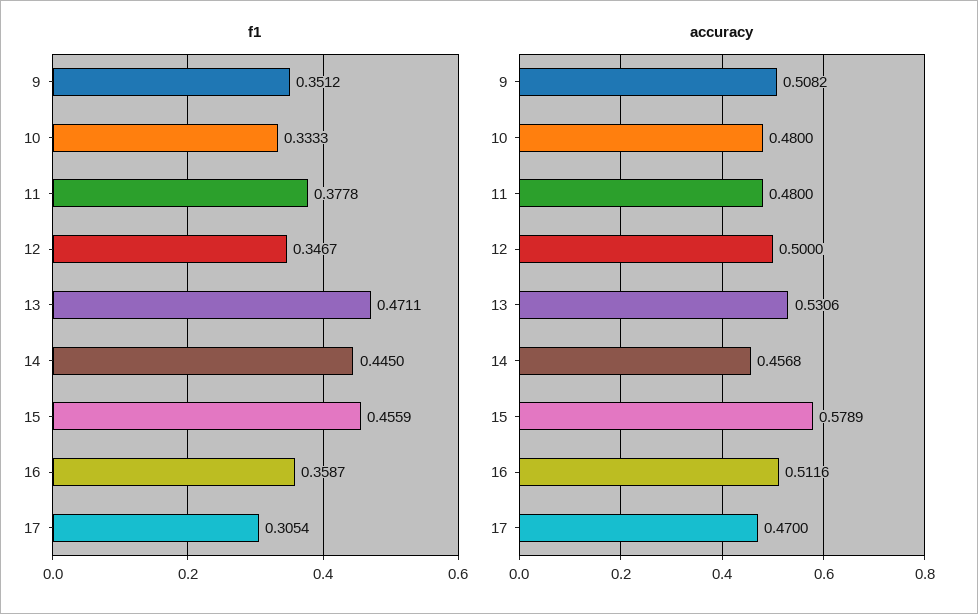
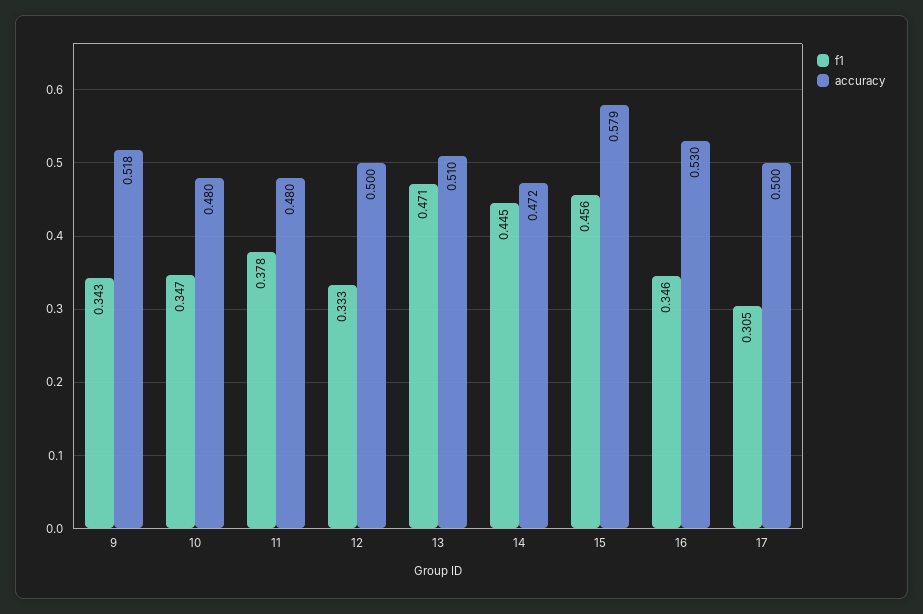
f1, 9: 0.3512 -> 0.343
f1, 10: 0.3333 -> 0.347
f1, 12: 0.3467 -> 0.333
f1, 16: 0.3587 -> 0.346
accuracy, 9: 0.5082 -> 0.518
accuracy, 13: 0.5306 -> 0.51
accuracy, 14: 0.4568 -> 0.472
accuracy, 16: 0.5116 -> 0.53
accuracy, 17: 0.47 -> 0.5

